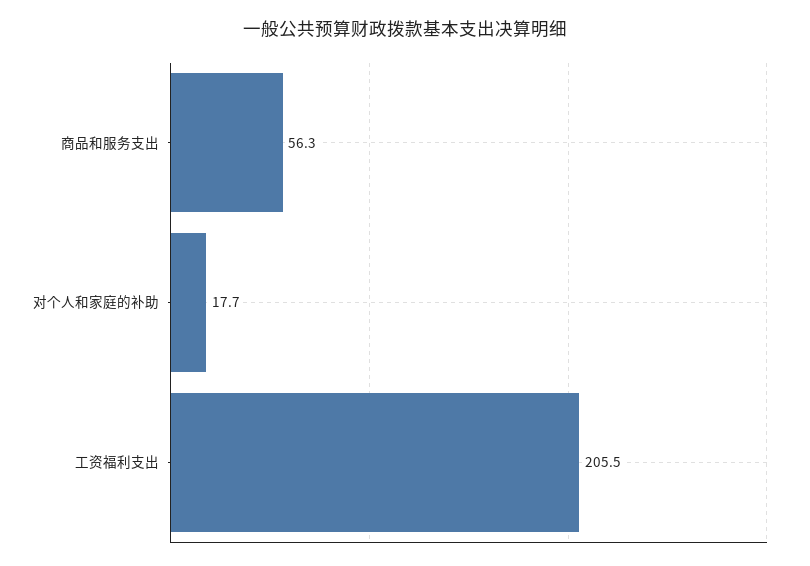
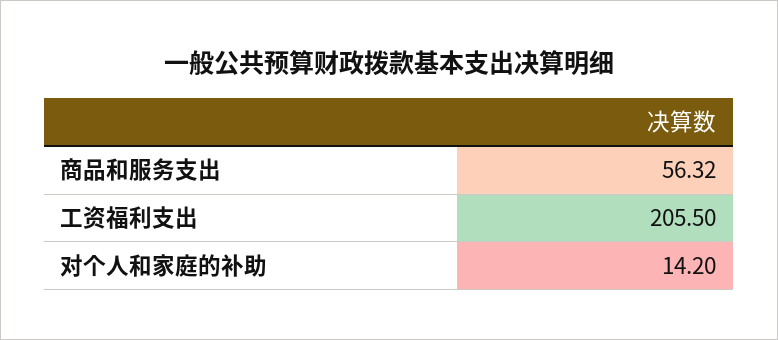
对个人和家庭的补助: 17.7 -> 14.2

